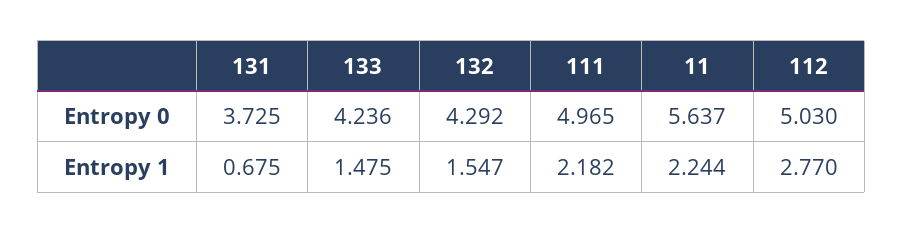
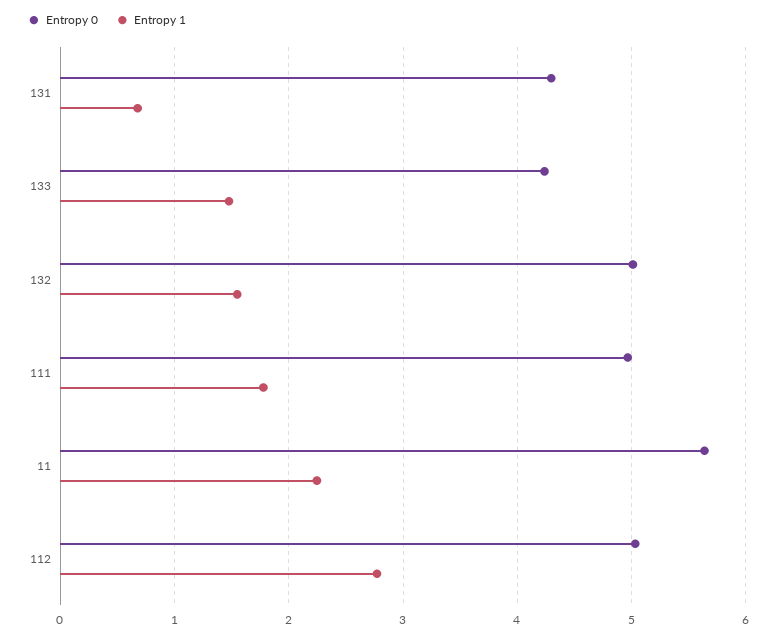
Entropy 0, 131: 3.725 -> 4.3
Entropy 0, 132: 4.292 -> 5
Entropy 1, 111: 2.182 -> 1.8

